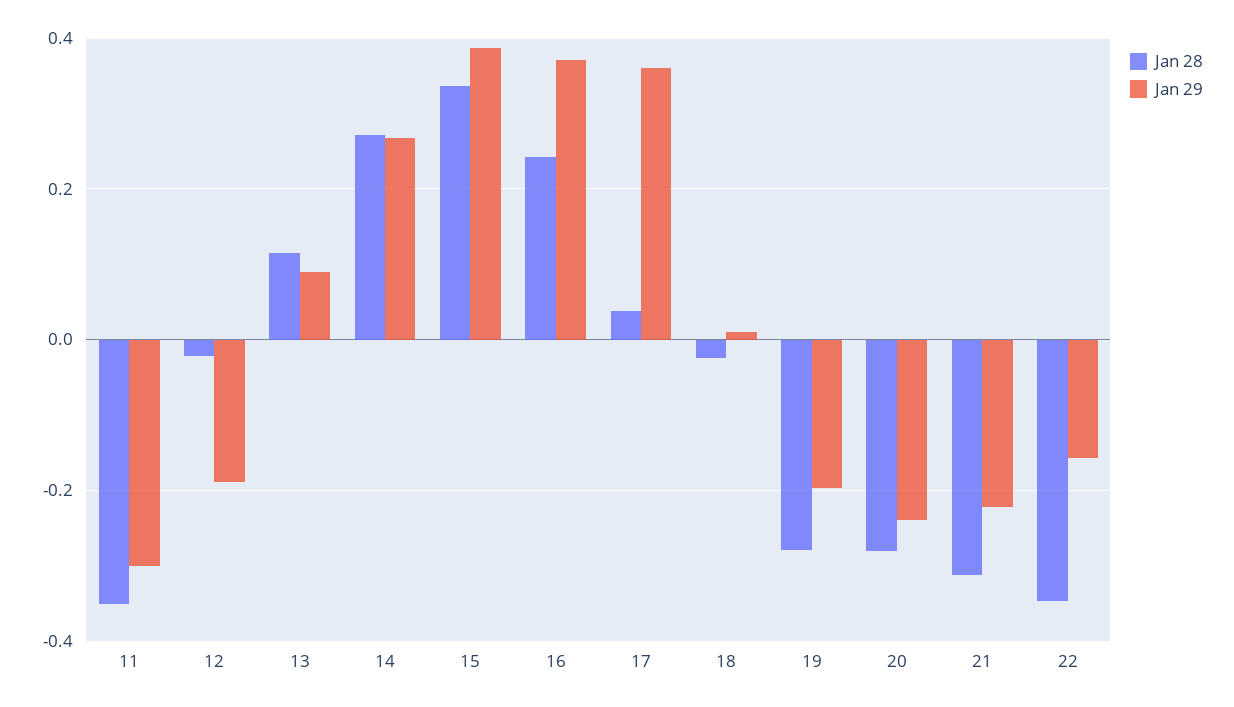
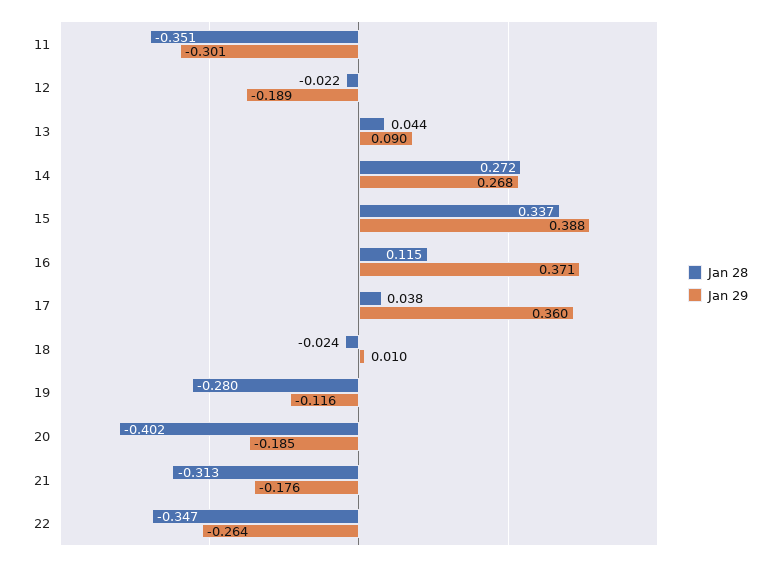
Jan 28, 13: 0.12 -> 0.044
Jan 28, 16: 0.24 -> 0.115
Jan 29, 19: -0.2 -> -0.116
Jan 28, 20: -0.28 -> -0.402
Jan 29, 20: -0.24 -> -0.185
Jan 29, 21: -0.22 -> -0.176
Jan 29, 22: -0.16 -> -0.264

